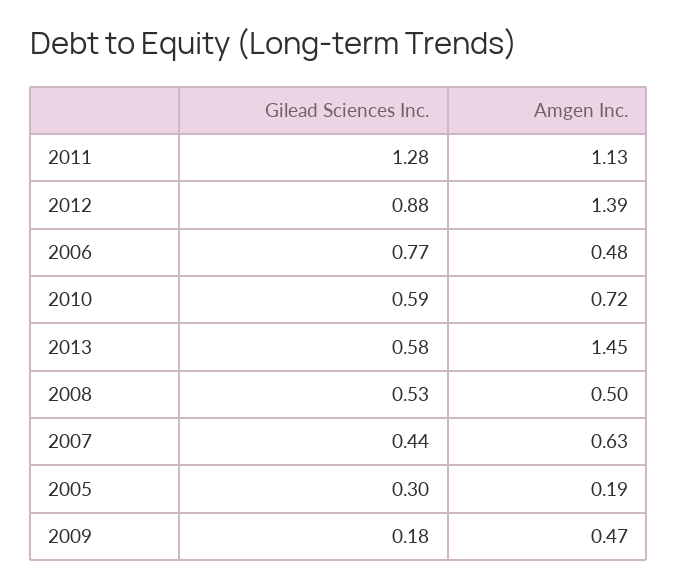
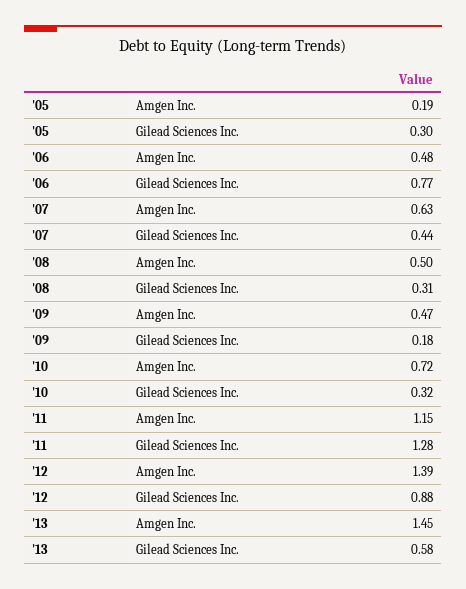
Amgen Inc., 2011: 1.13 -> 1.15
Gilead Sciences Inc., 2010: 0.59 -> 0.32
Gilead Sciences Inc., 2008: 0.53 -> 0.31

